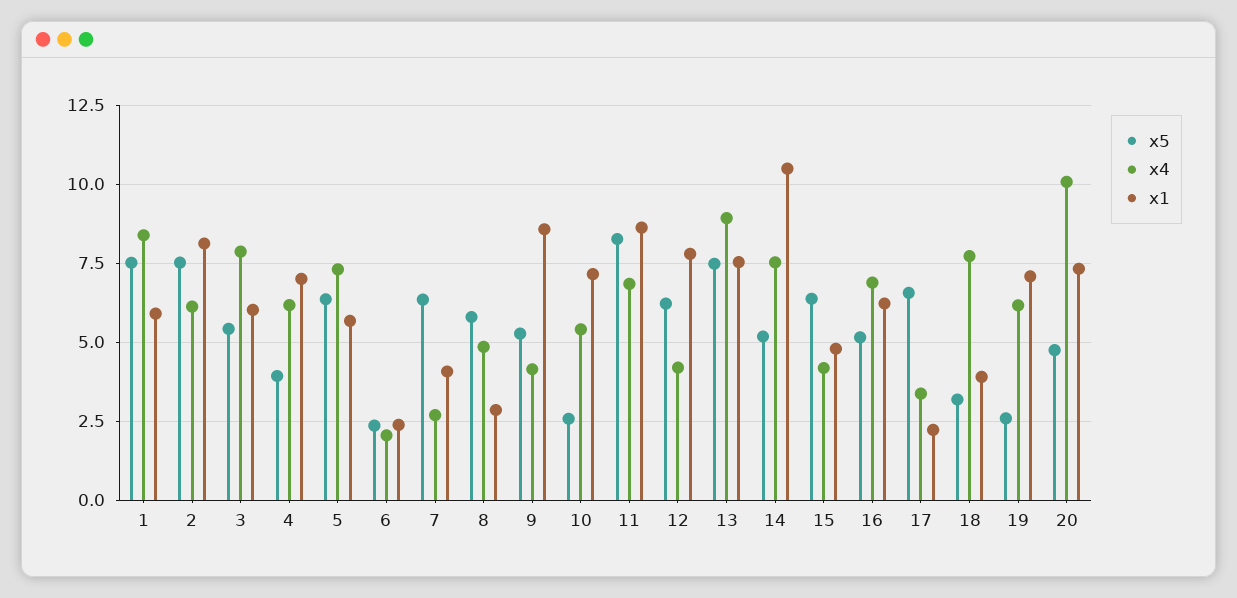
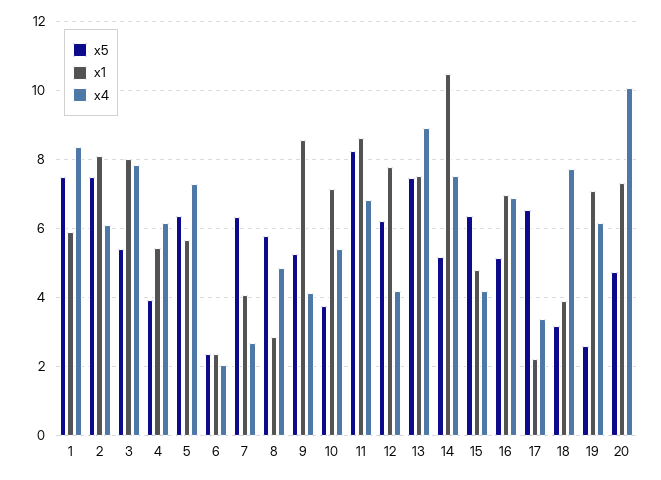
x1, 3: 6 -> 8
x1, 4: 7 -> 5.4
x5, 10: 2.5 -> 3.8
x1, 16: 6.25 -> 7

